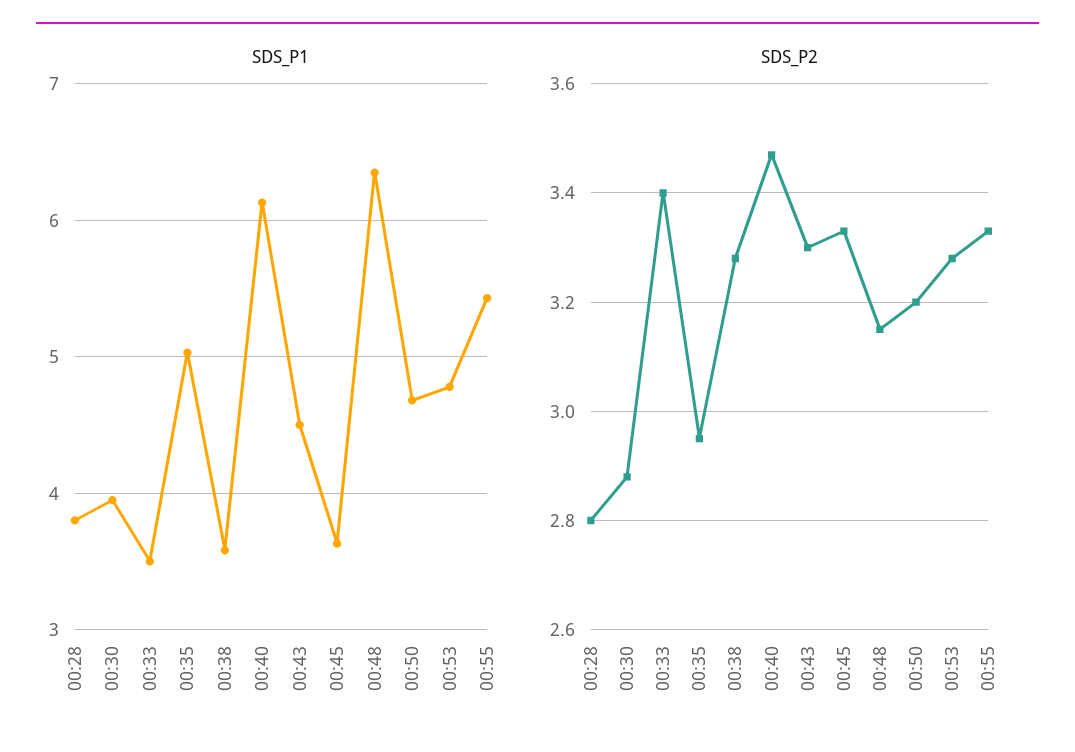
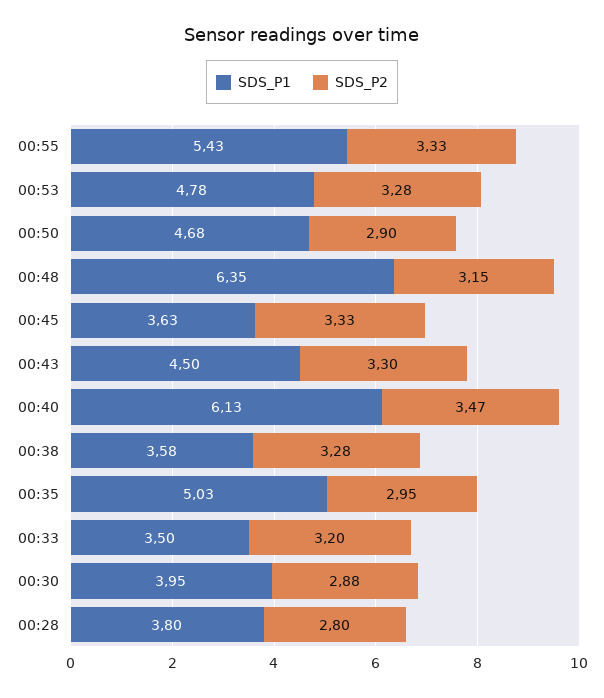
SDS_P2, 00:33: 3.4 -> 3.2
SDS_P2, 00:50: 3.2 -> 2.9

